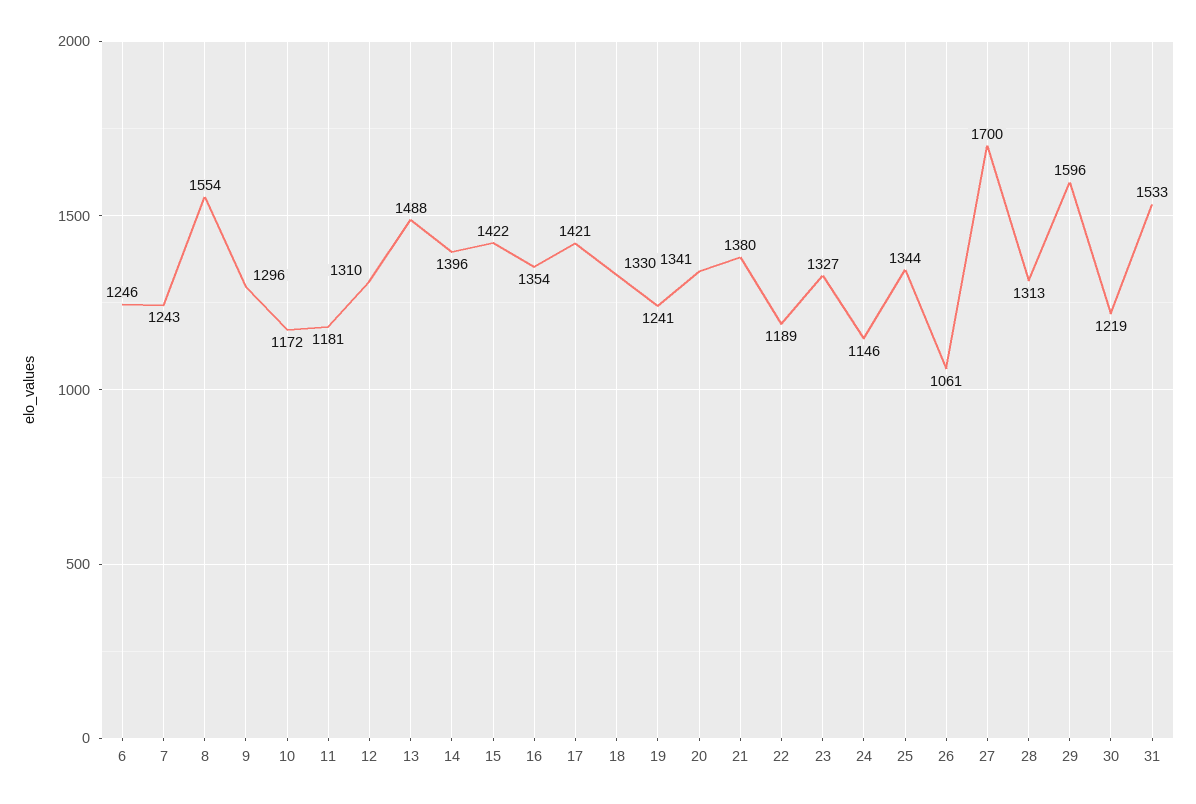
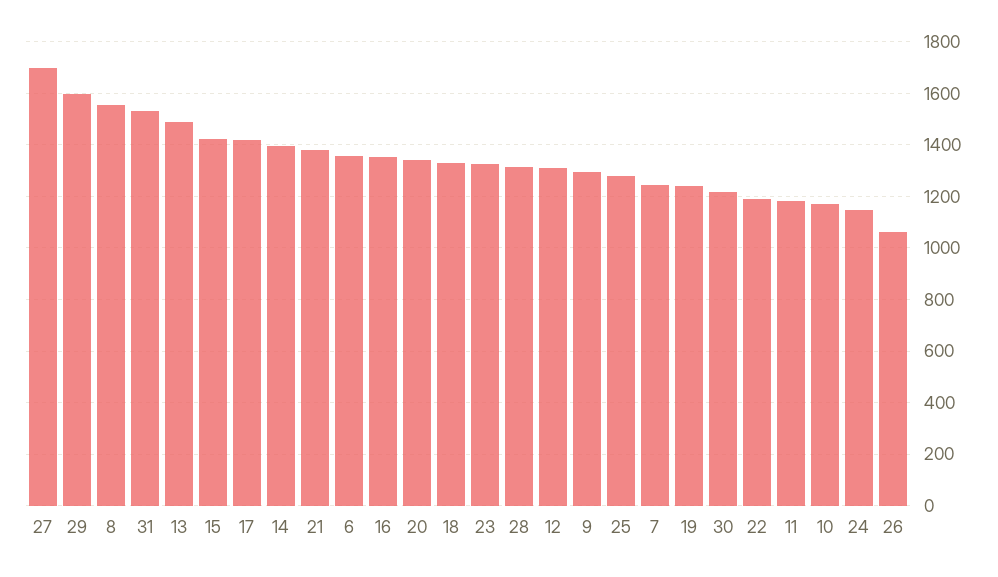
6: 1246 -> 1350
25: 1344 -> 1275

